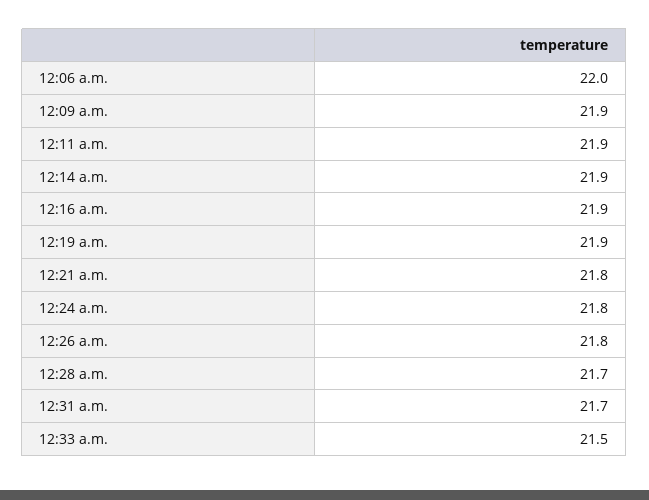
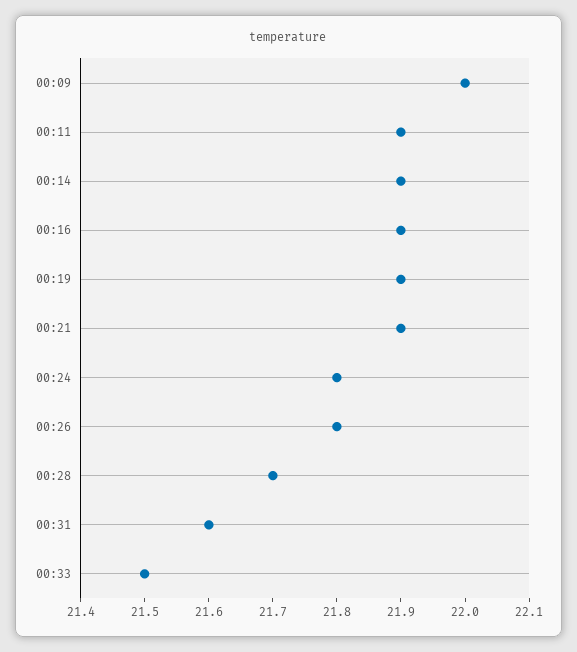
12:06 a.m.: 22 -> none
12:09 a.m.: 21.9 -> 22
12:21 a.m.: 21.8 -> 21.9
12:31 a.m.: 21.7 -> 21.6

